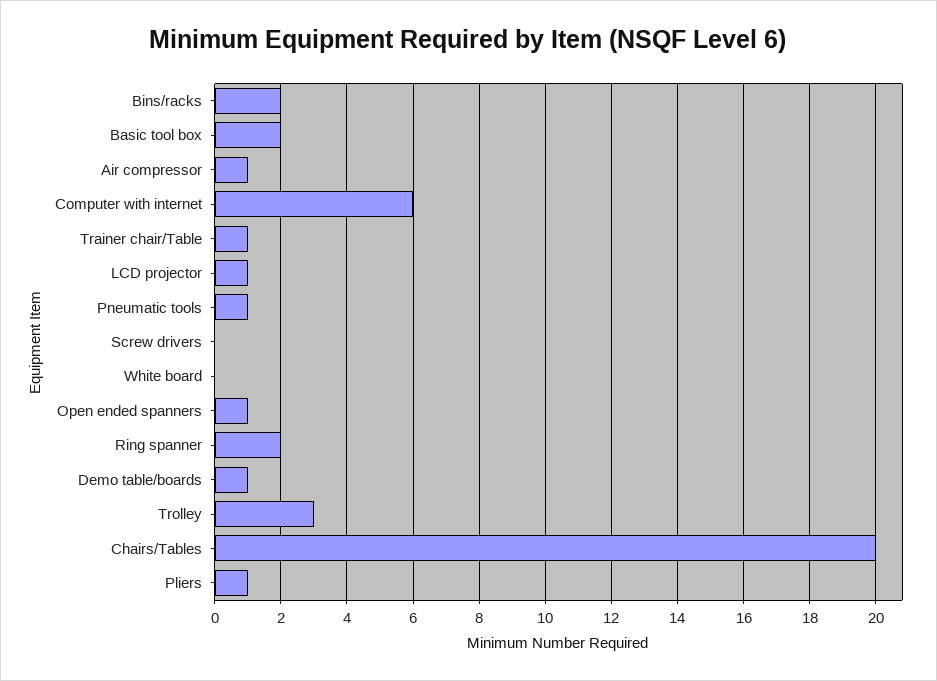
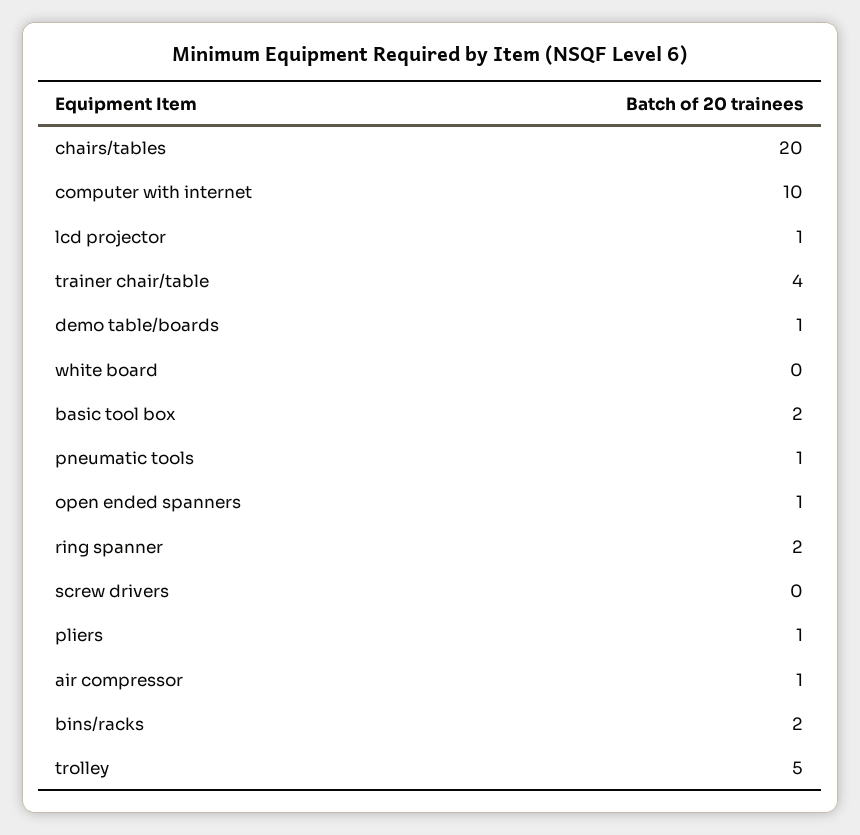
Computer with internet: 6 -> 10
Trainer chair/Table: 1 -> 4
Trolley: 3 -> 5

